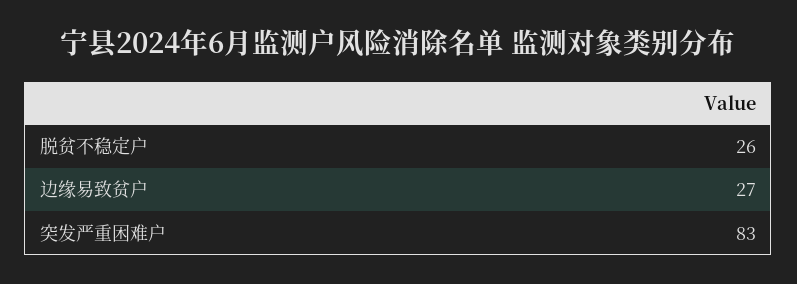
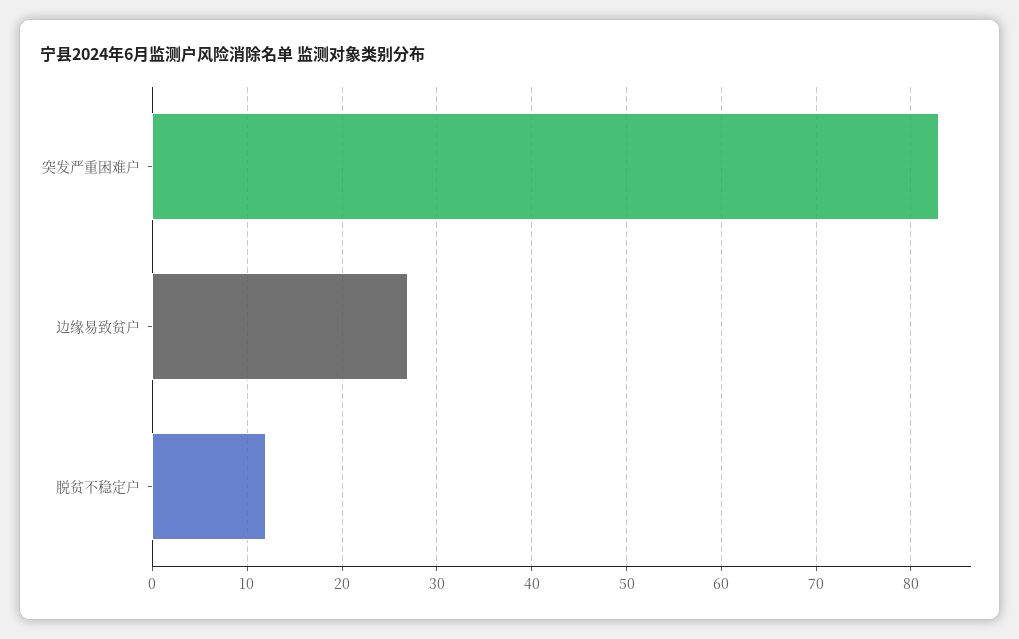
脱贫不稳定户: 26 -> 12

